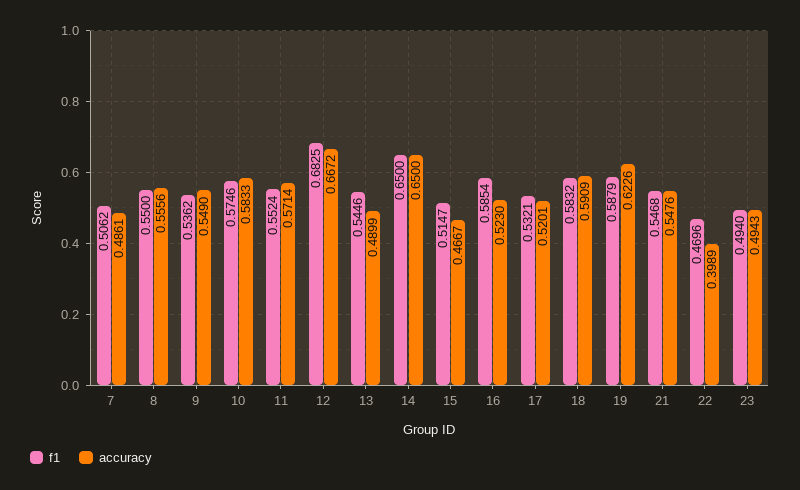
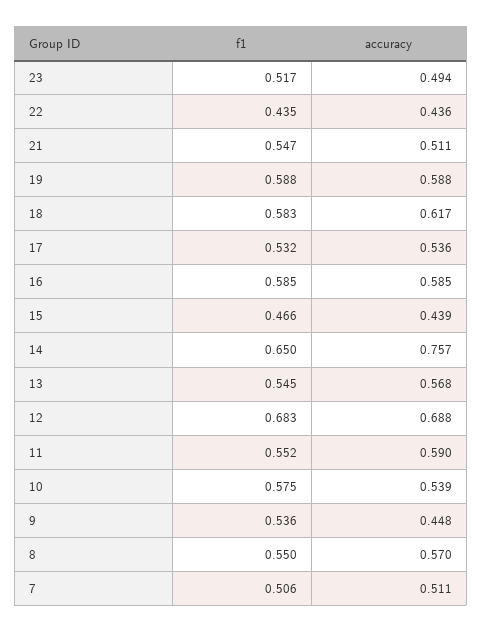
accuracy, 7: 0.4861 -> 0.511
accuracy, 8: 0.5556 -> 0.57
accuracy, 9: 0.549 -> 0.448
accuracy, 10: 0.5833 -> 0.539
accuracy, 11: 0.5714 -> 0.59
accuracy, 12: 0.6672 -> 0.688
accuracy, 13: 0.4899 -> 0.568
accuracy, 14: 0.65 -> 0.757
f1, 15: 0.5147 -> 0.466
accuracy, 15: 0.4667 -> 0.439
accuracy, 16: 0.523 -> 0.585
accuracy, 17: 0.5201 -> 0.536
accuracy, 18: 0.5909 -> 0.617
accuracy, 19: 0.6226 -> 0.588
accuracy, 21: 0.5476 -> 0.511
f1, 22: 0.4696 -> 0.435
accuracy, 22: 0.3989 -> 0.436
f1, 23: 0.494 -> 0.517

